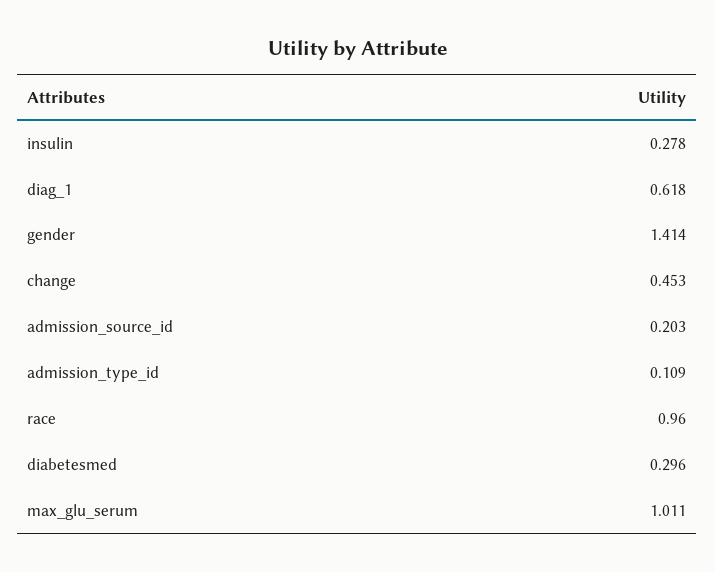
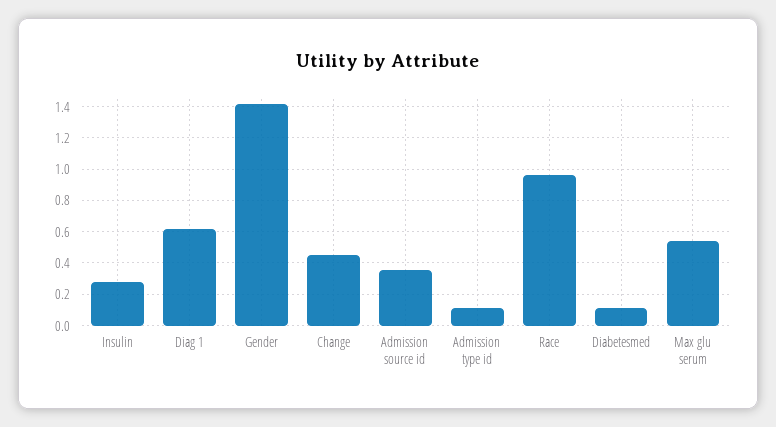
admission_source_id: 0.203 -> 0.35
diabetesmed: 0.296 -> 0.1
max_glu_serum: 1.011 -> 0.55

